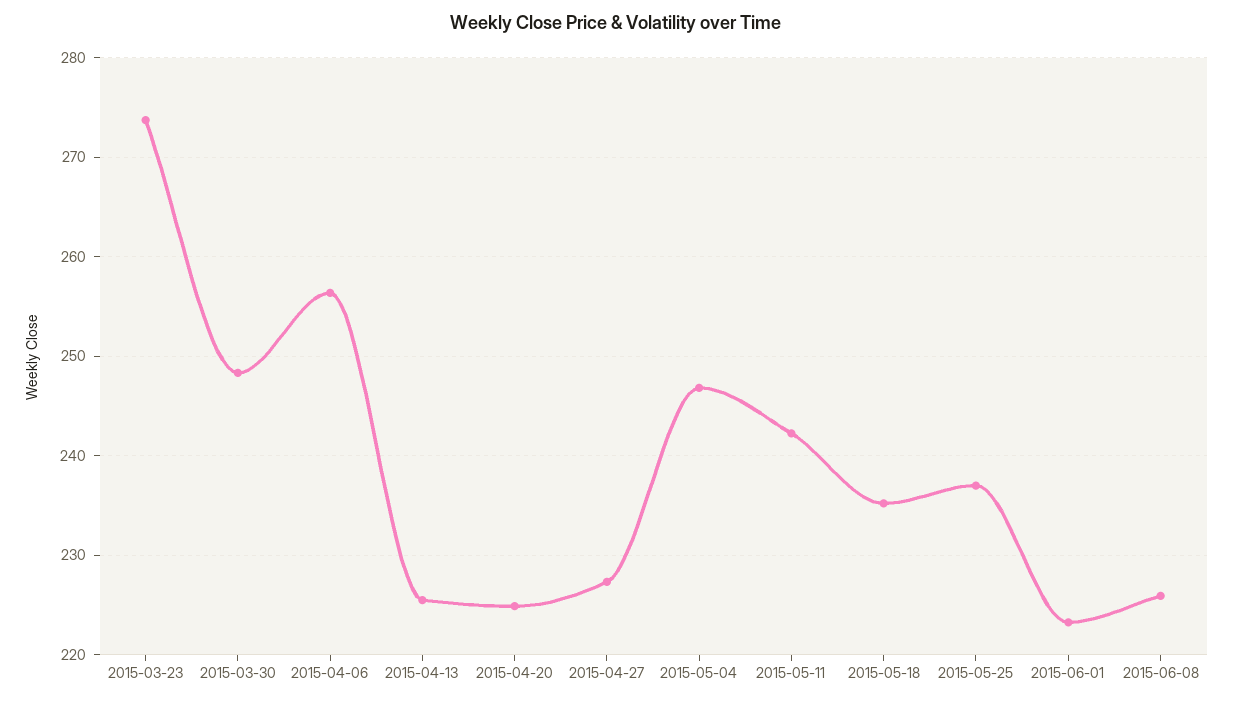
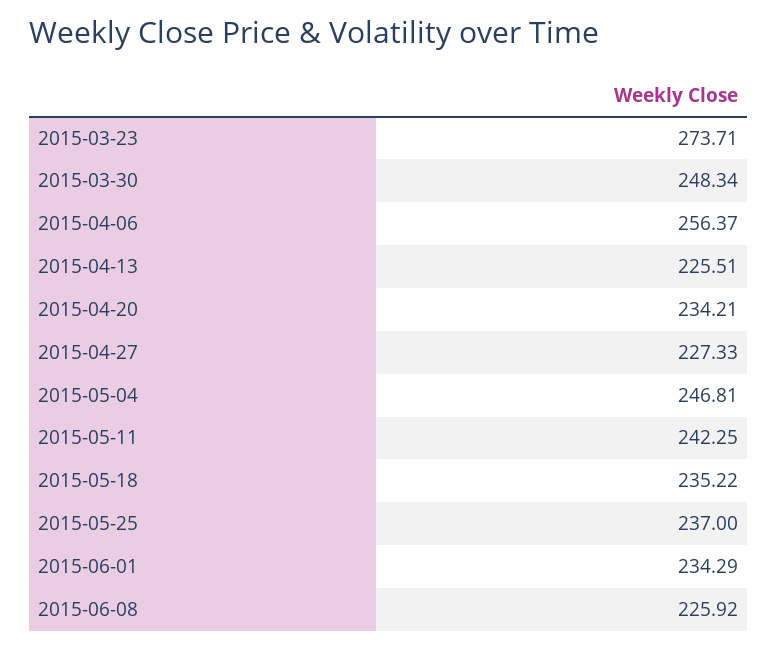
2015-04-20: 225 -> 234.21
2015-06-01: 223 -> 234.29

